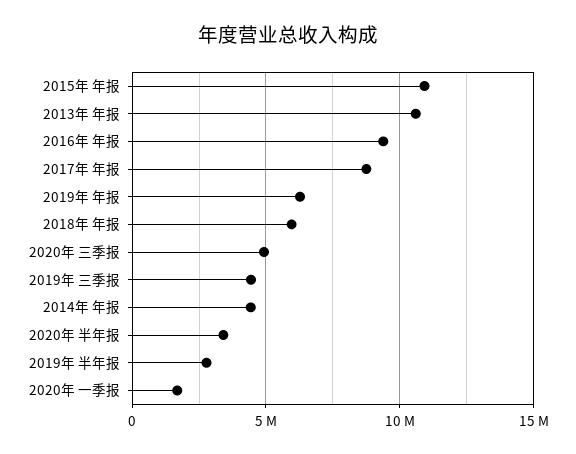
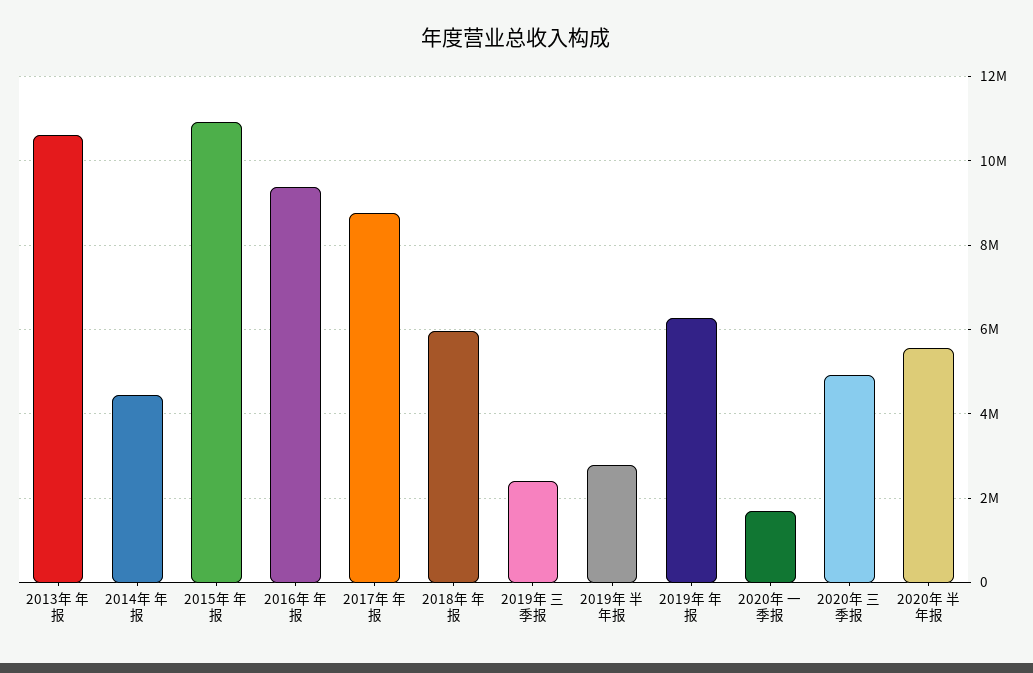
2019年 三季报: 4500000 -> 2400000
2020年 半年报: 3500000 -> 5600000

